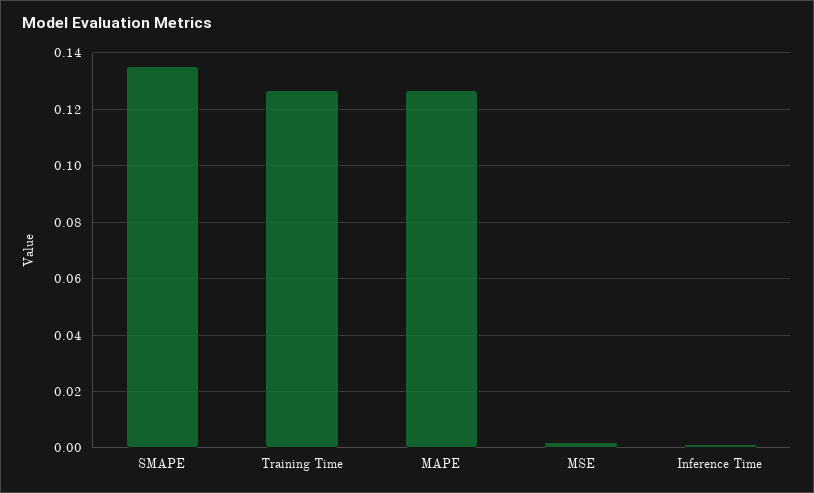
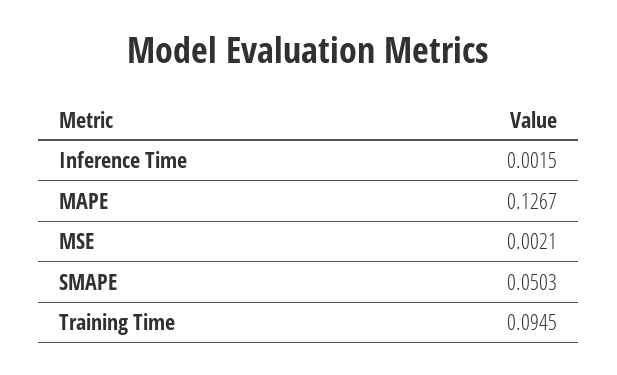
SMAPE: 0.135 -> 0.0503
Training Time: 0.1275 -> 0.0945

